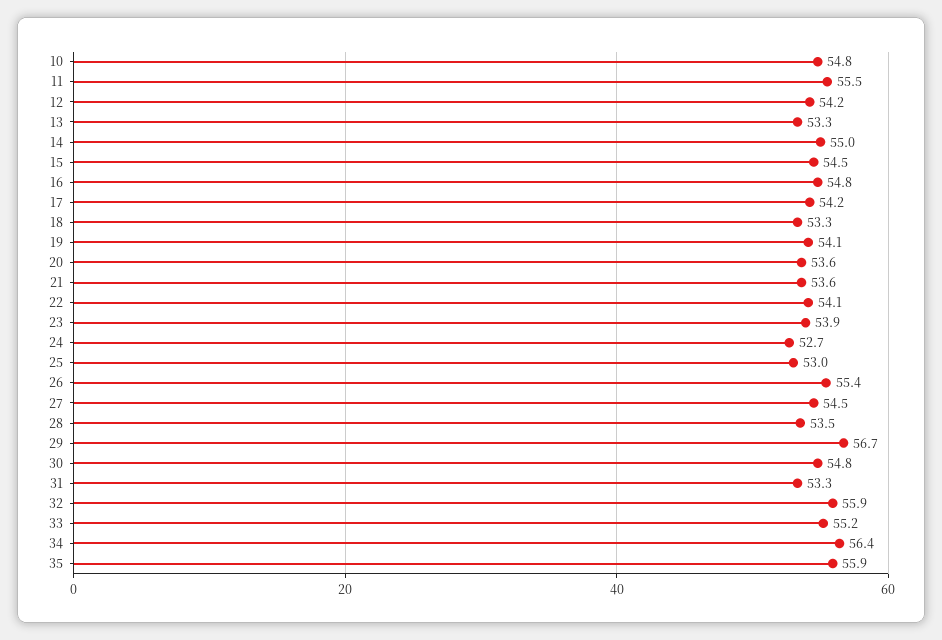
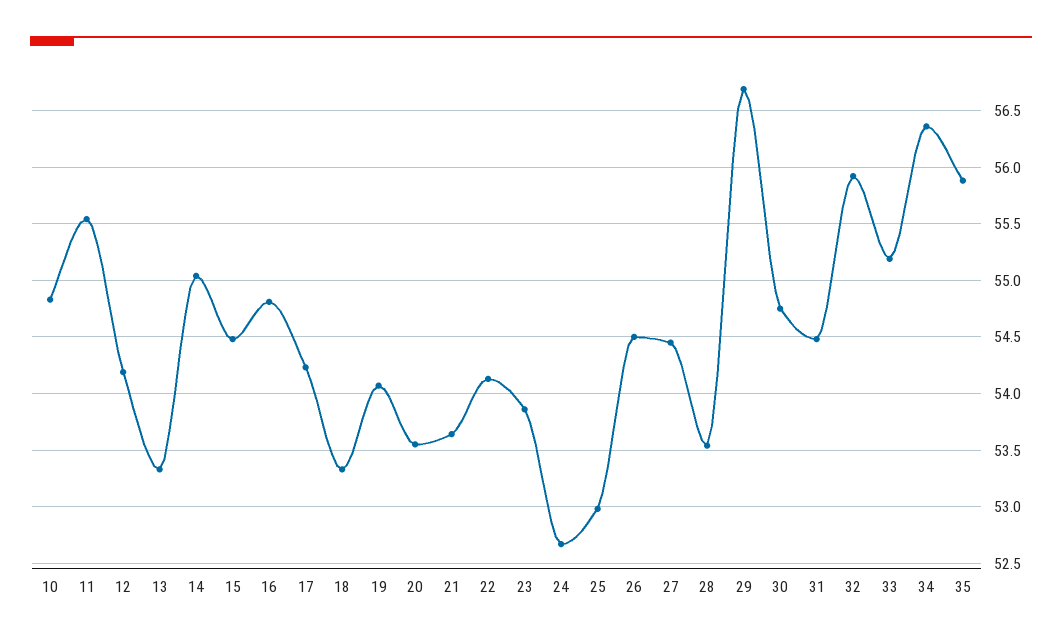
26: 55.4 -> 54.5
31: 53.3 -> 54.5

